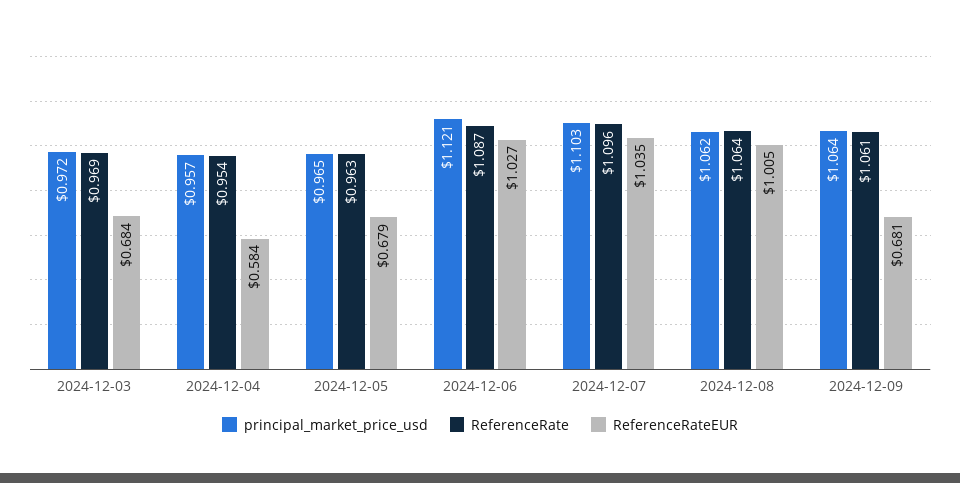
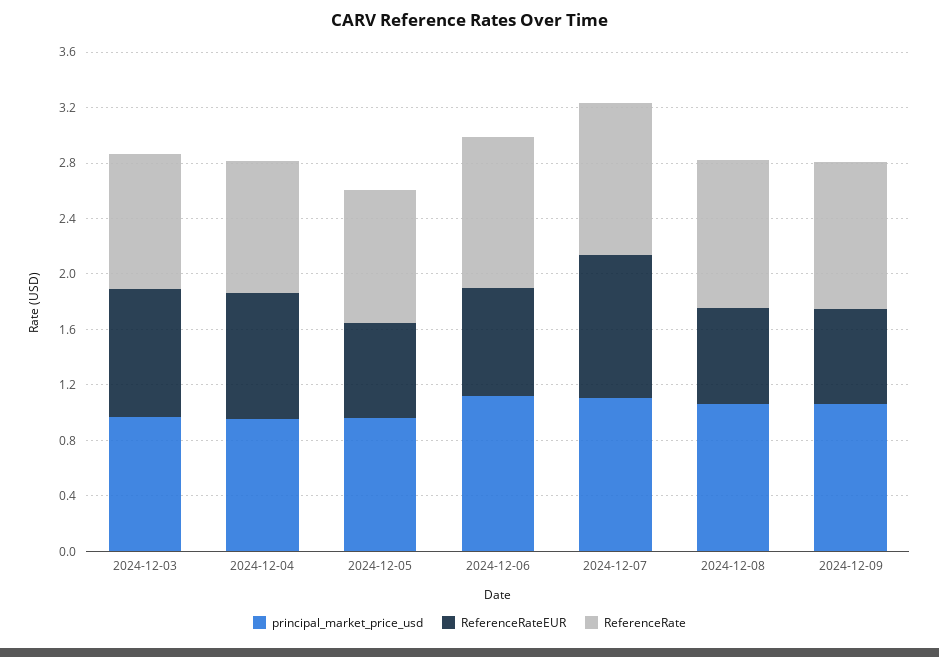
ReferenceRateEUR, 2024-12-03: 0.684 -> 0.9
ReferenceRateEUR, 2024-12-04: 0.584 -> 0.9
ReferenceRateEUR, 2024-12-06: 1.027 -> 0.8
ReferenceRateEUR, 2024-12-08: 1.005 -> 0.7

